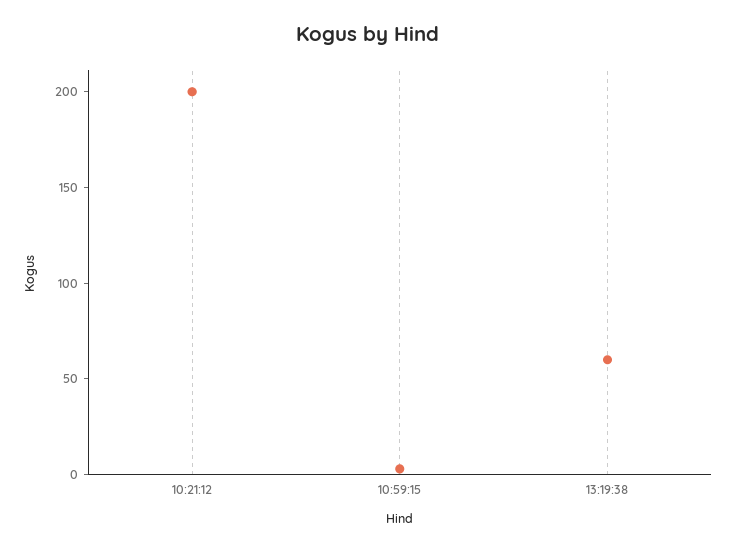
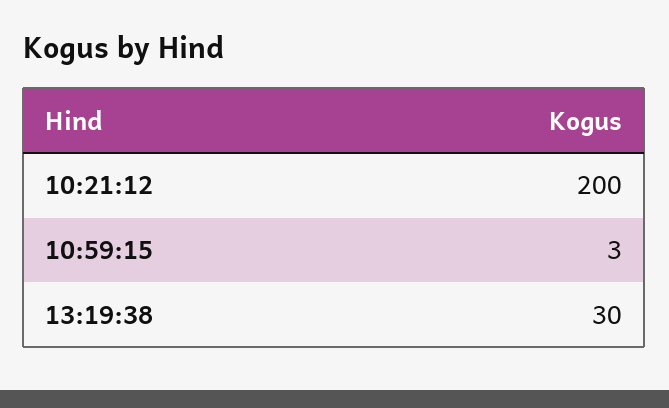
13:19:38: 60 -> 30

